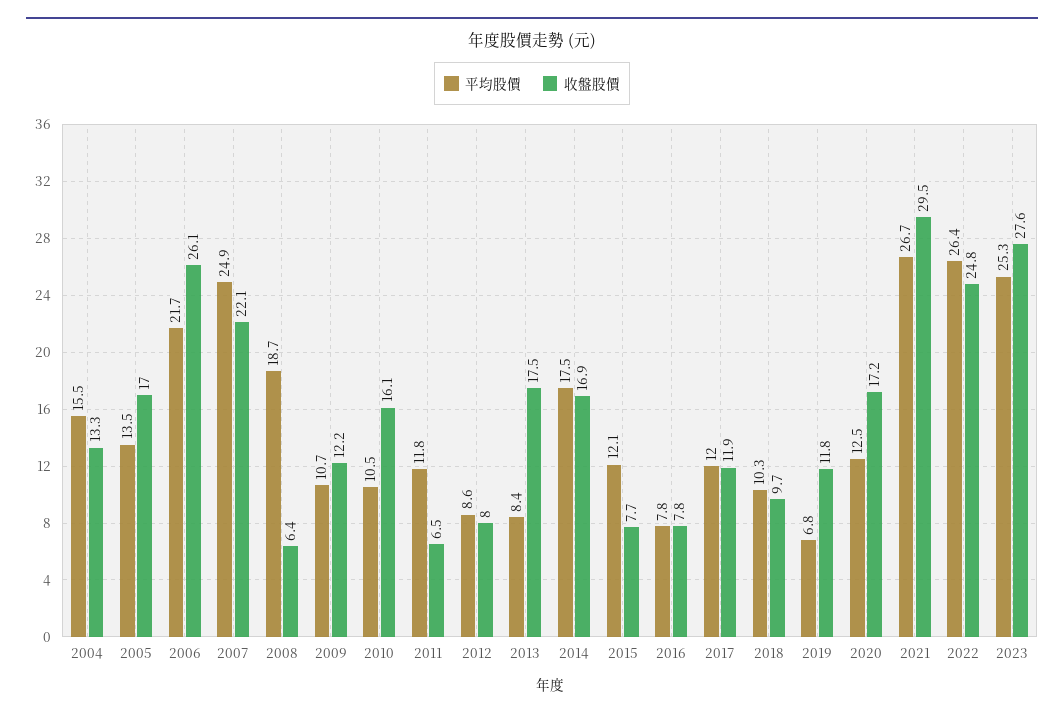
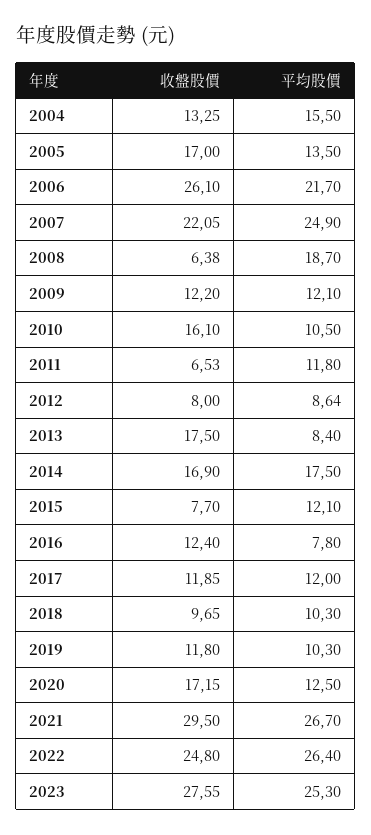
平均股價, 2009: 10.7 -> 12.1
收盤股價, 2016: 7.8 -> 12.4
平均股價, 2019: 6.8 -> 10.3

